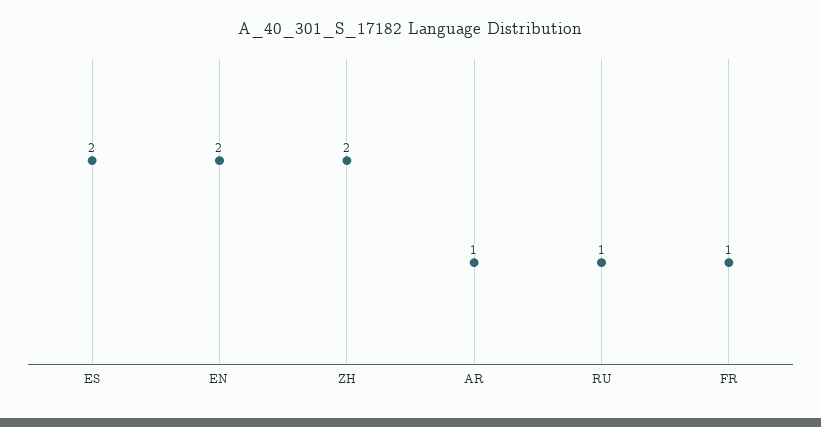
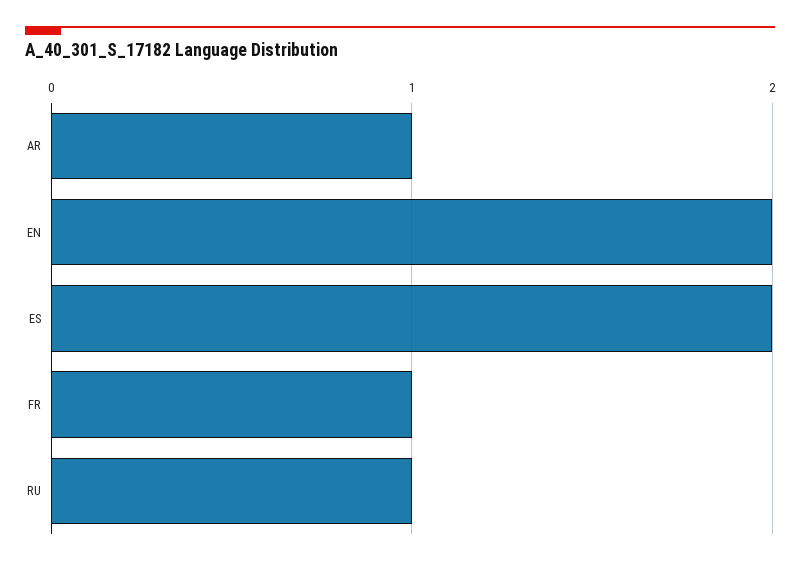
ZH: 2 -> none

